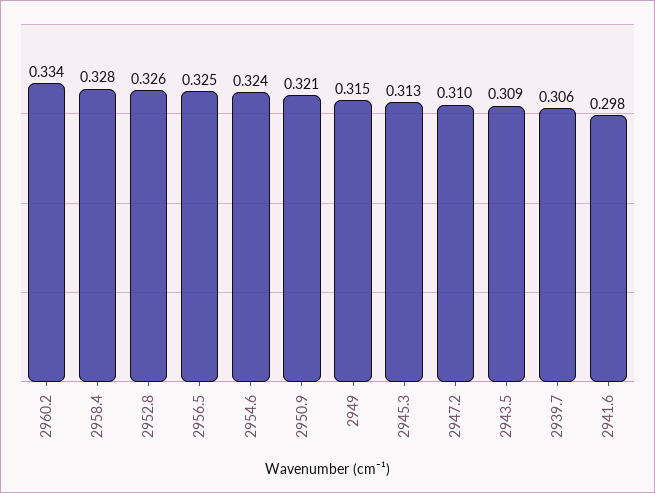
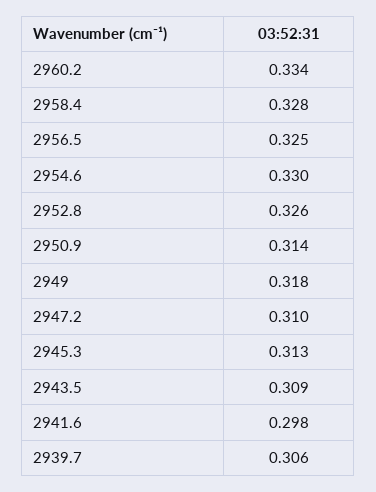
2954.6: 0.324 -> 0.33
2950.9: 0.321 -> 0.314
2949: 0.315 -> 0.318

